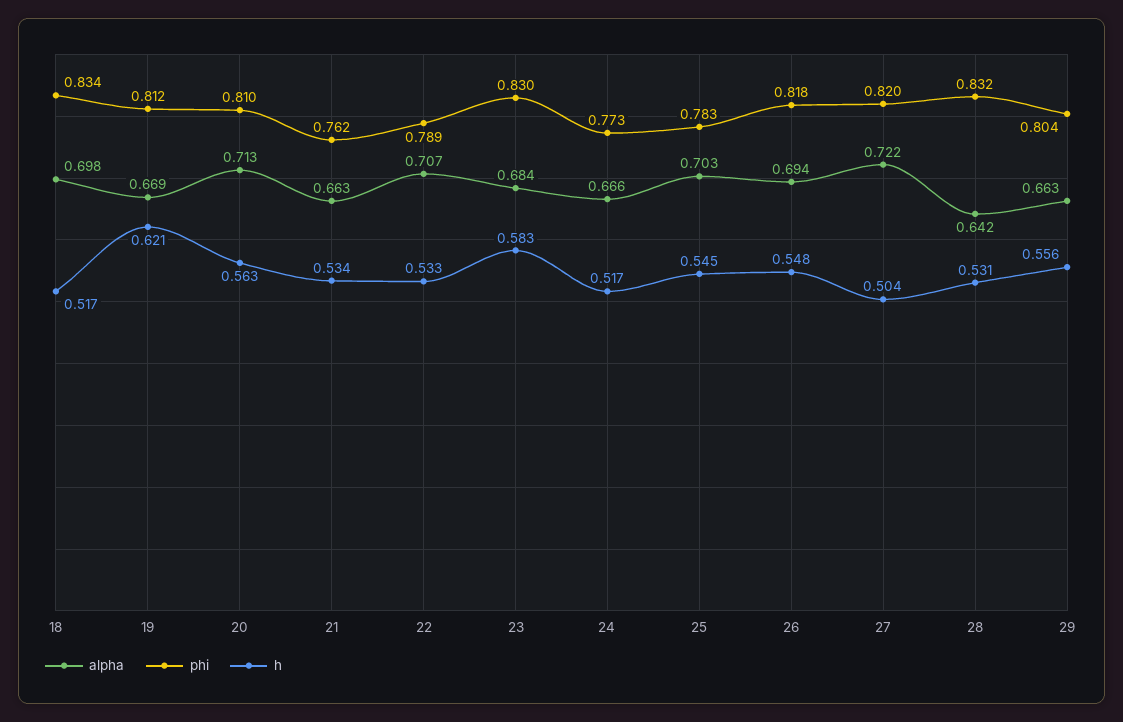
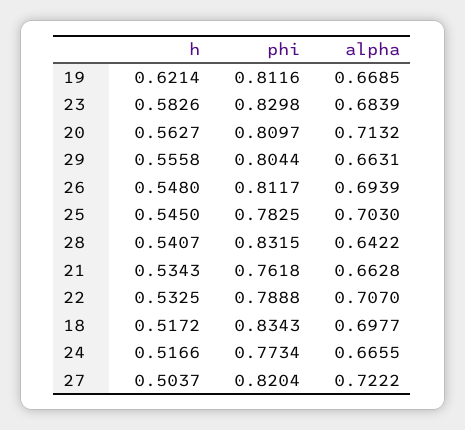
phi, 26: 0.818 -> 0.8117
h, 28: 0.531 -> 0.5407

